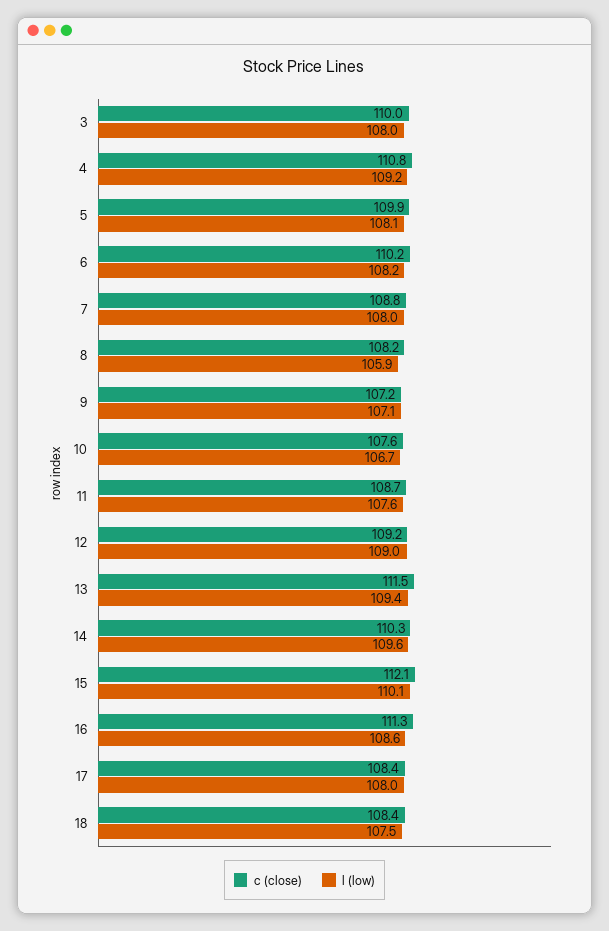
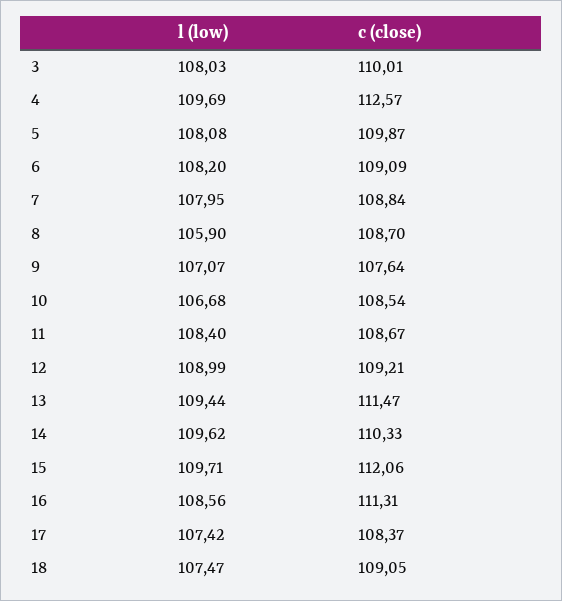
c (close), 4: 110.8 -> 112.57
l (low), 4: 109.2 -> 109.69
c (close), 6: 110.2 -> 109.09
c (close), 8: 108.2 -> 108.7
c (close), 9: 107.2 -> 107.64
c (close), 10: 107.6 -> 108.54
l (low), 11: 107.6 -> 108.4
l (low), 15: 110.1 -> 109.71
l (low), 17: 108 -> 107.42
c (close), 18: 108.4 -> 109.05

